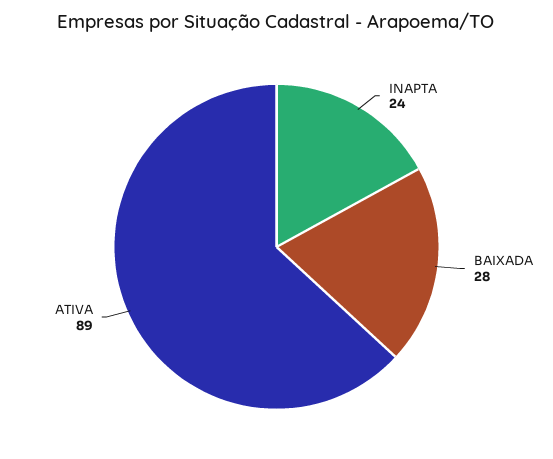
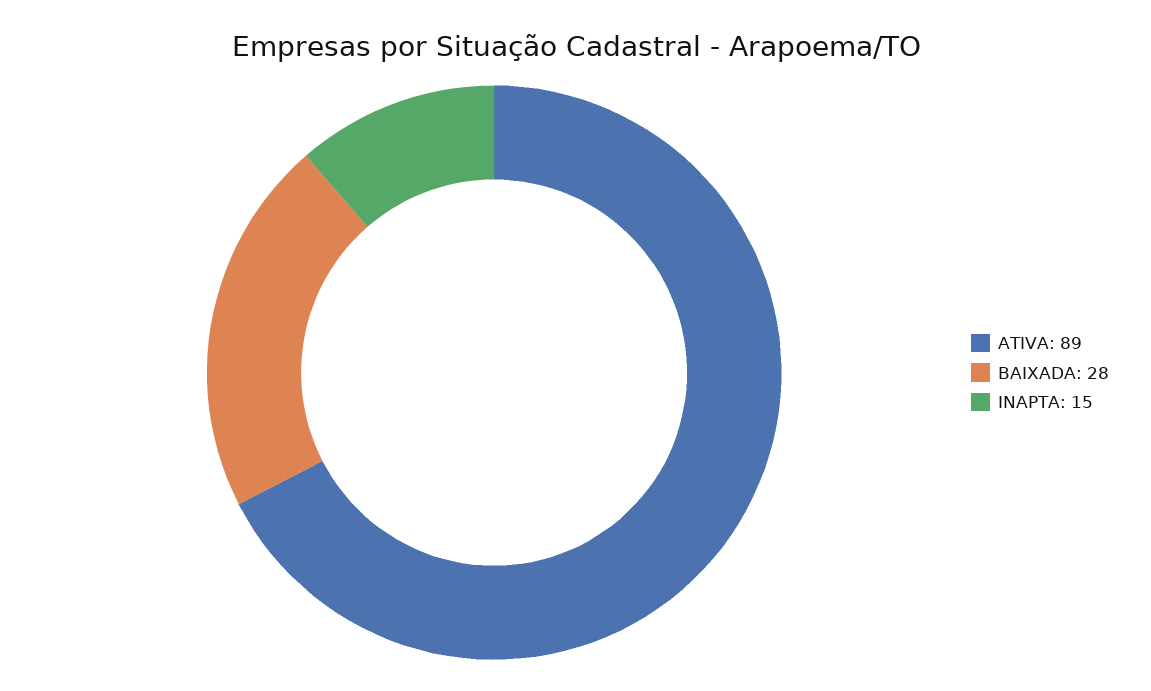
INAPTA: 24 -> 15

